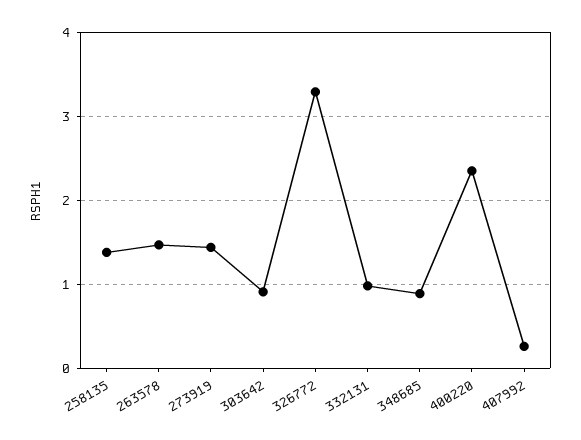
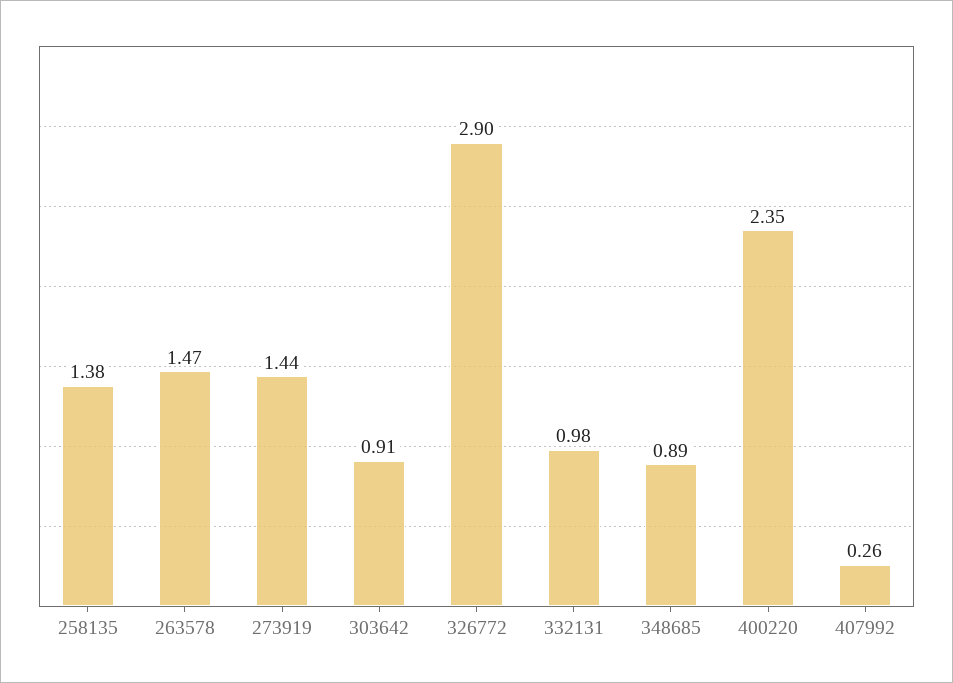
326772: 3.3 -> 2.9

